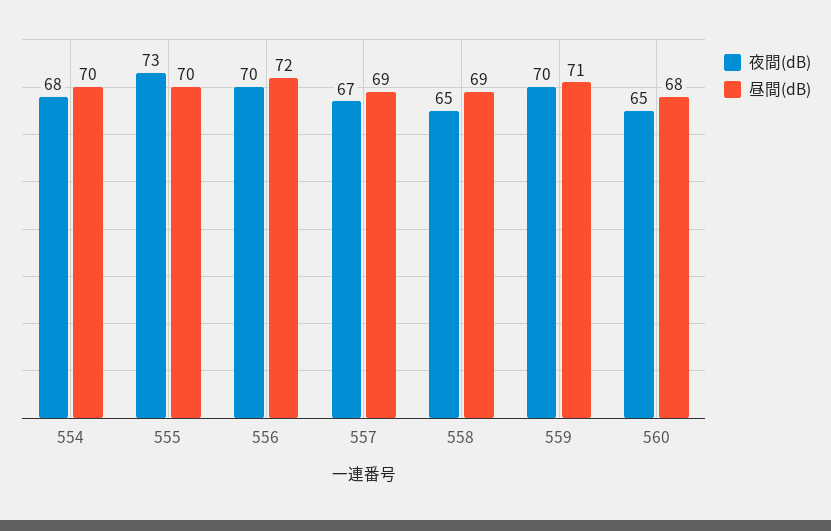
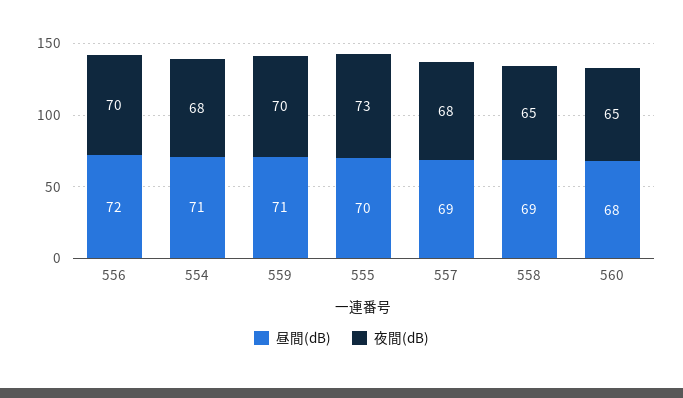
昼間(dB), 554: 70 -> 71
夜間(dB), 557: 67 -> 68

